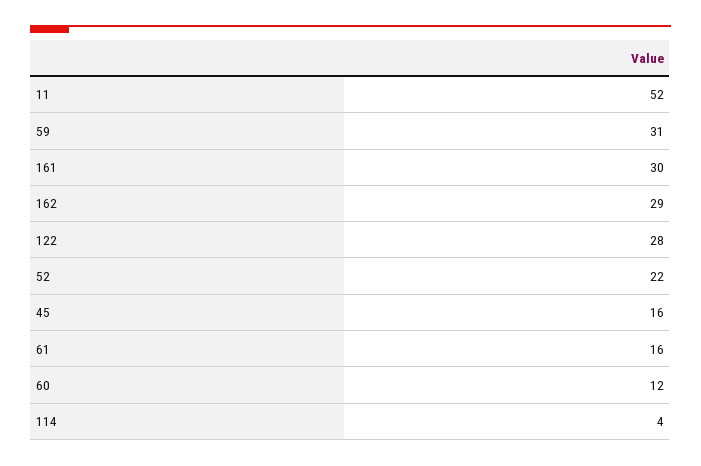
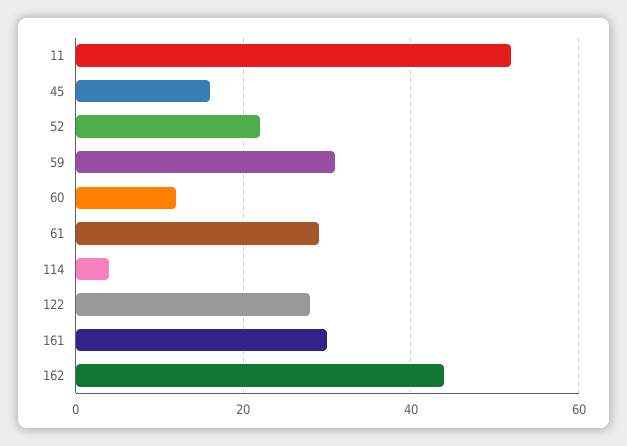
162: 29 -> 45
61: 16 -> 30

